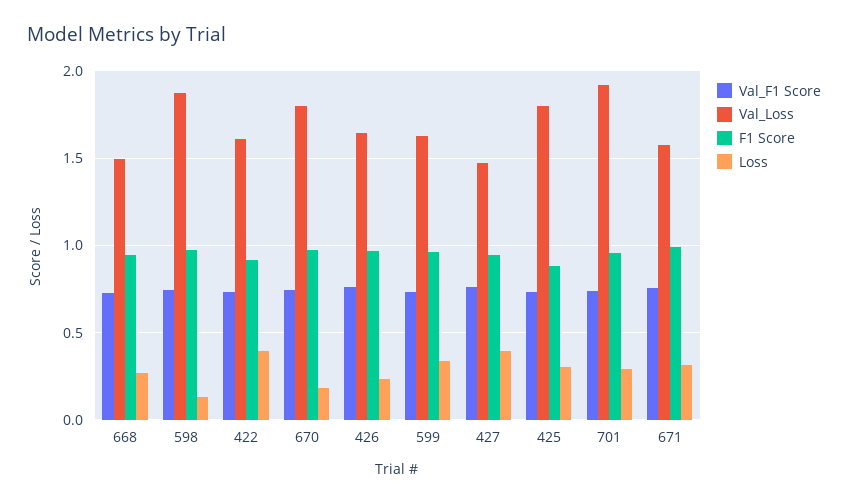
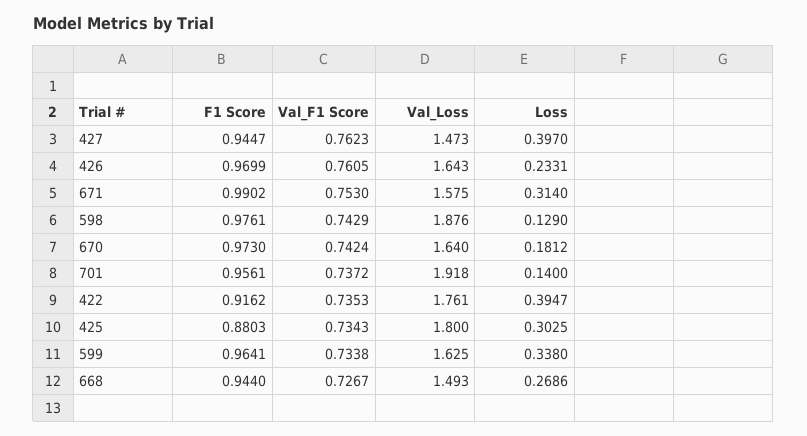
Val_Loss, 422: 1.6 -> 1.761
Val_Loss, 670: 1.8 -> 1.64
Loss, 701: 0.3 -> 0.14

